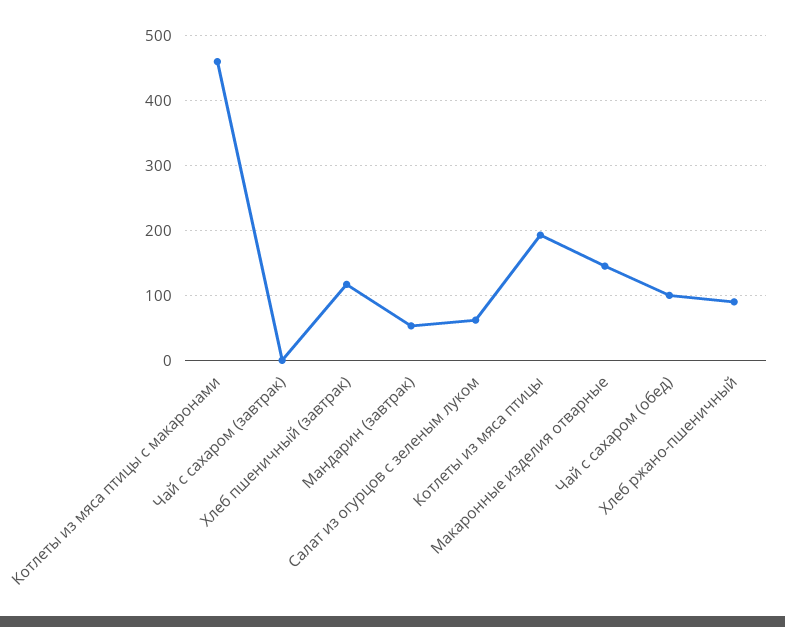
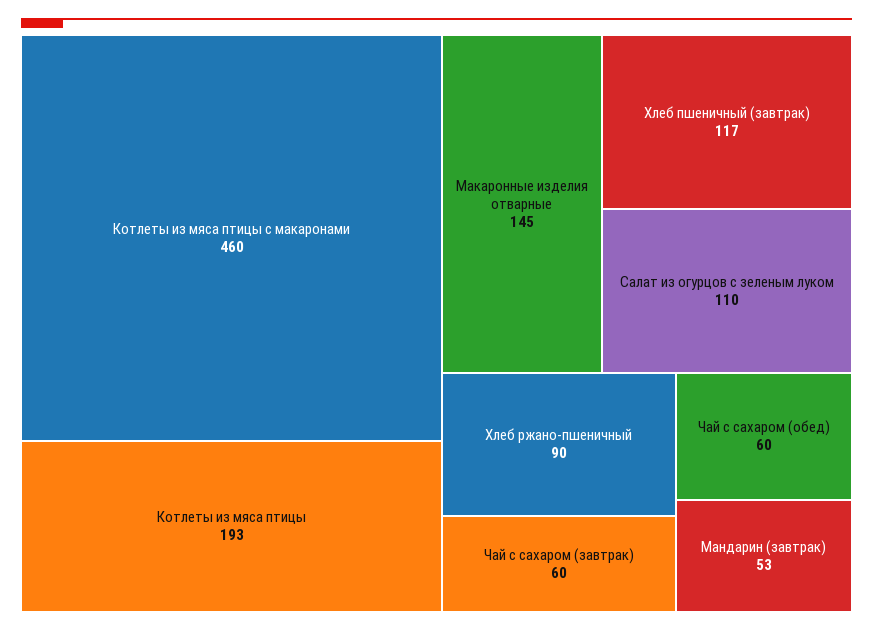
Чай с сахаром (завтрак): 0 -> 60
Салат из огурцов с зеленым луком: 60 -> 110
Чай с сахаром (обед): 100 -> 60

